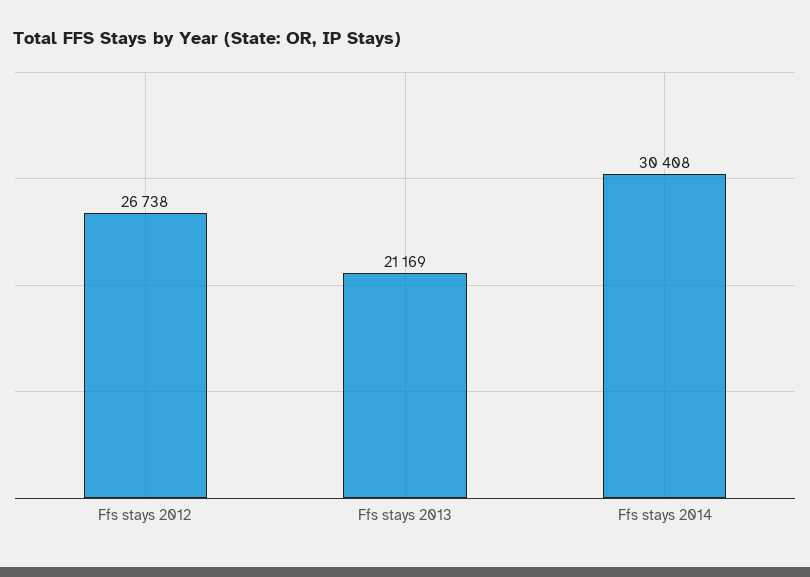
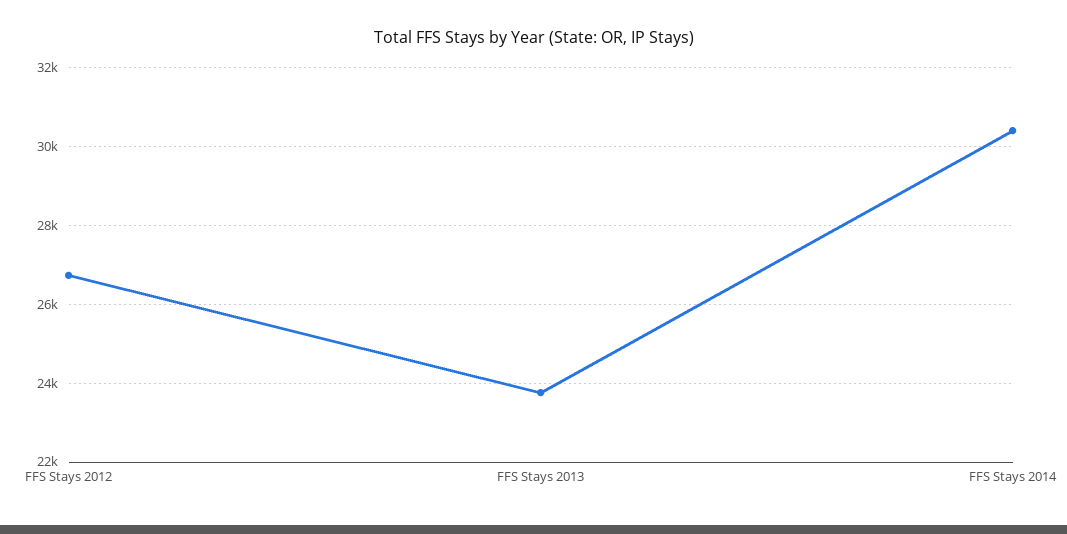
Ffs stays 2013: 21169 -> 23800

